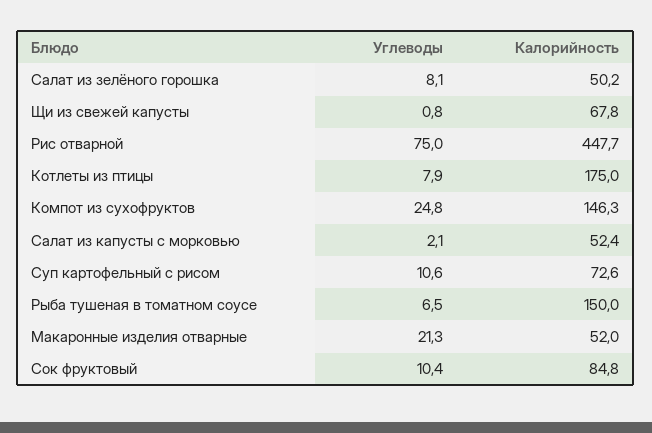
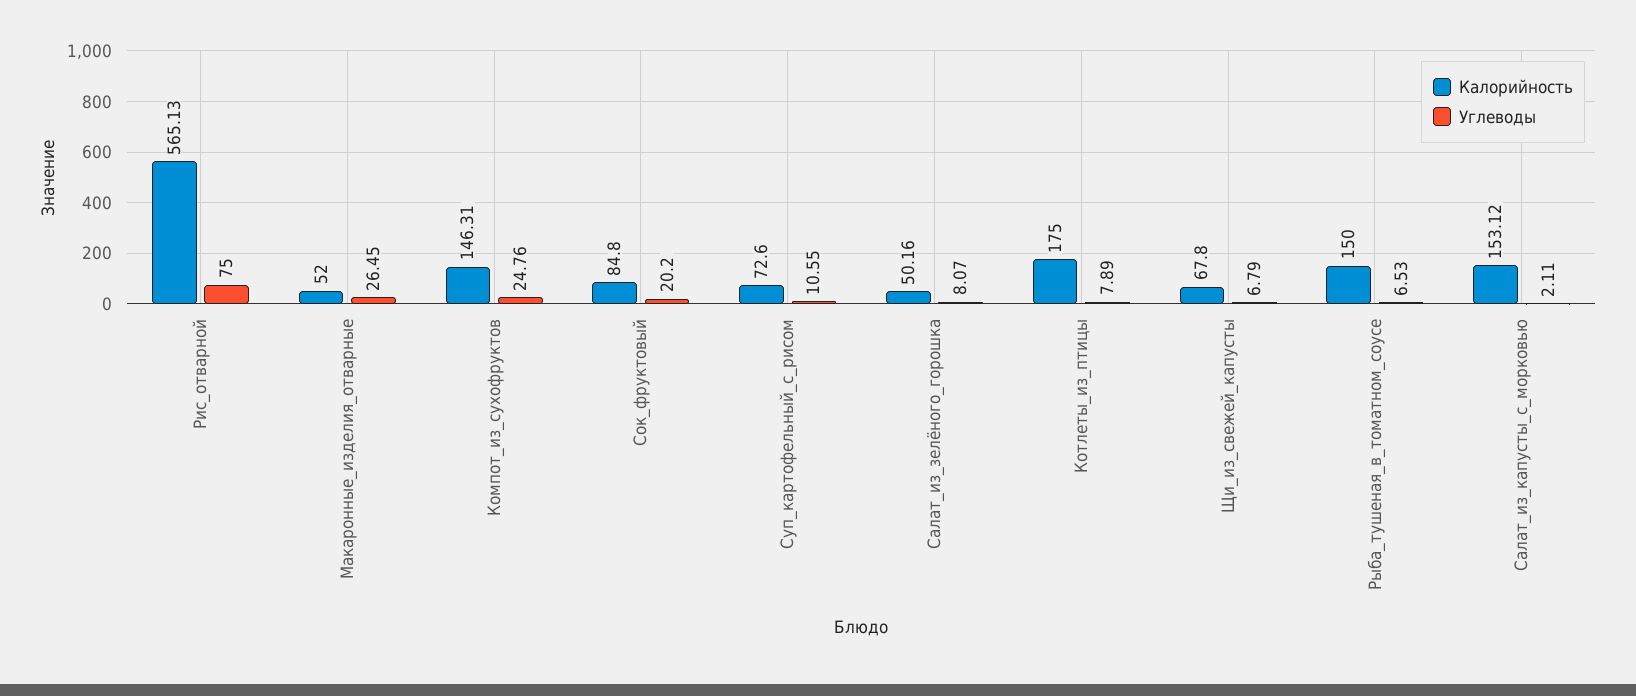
Углеводы, Щи из свежей капусты: 0.8 -> 6.79
Калорийность, Рис отварной: 447.7 -> 565.13
Калорийность, Салат из капусты с морковью: 52.4 -> 153.12
Углеводы, Макаронные изделия отварные: 21.3 -> 26.45
Углеводы, Сок фруктовый: 10.4 -> 20.2

